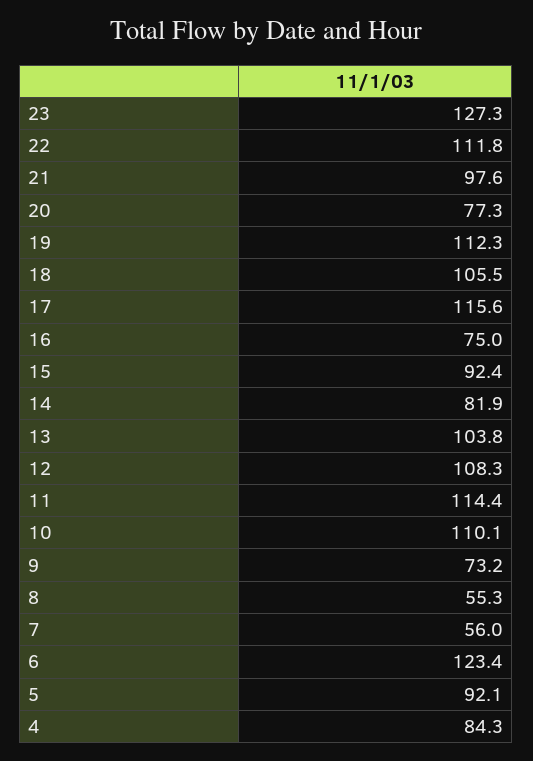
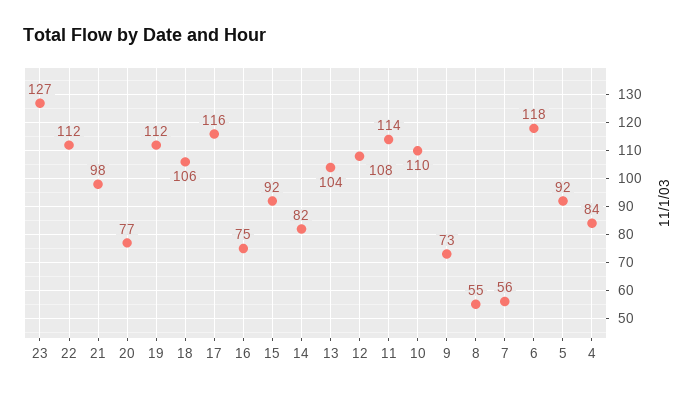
6: 123.4 -> 118

